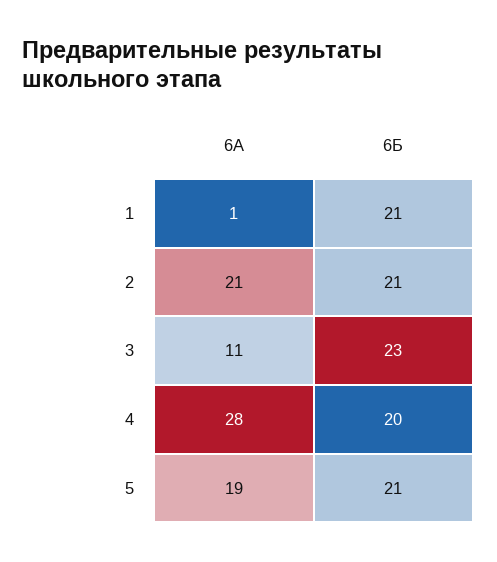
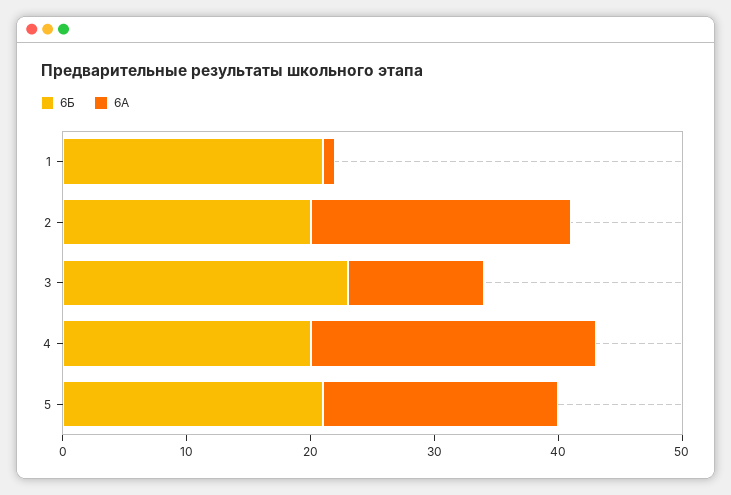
6Б, 2: 21 -> 20
6А, 4: 28 -> 23

